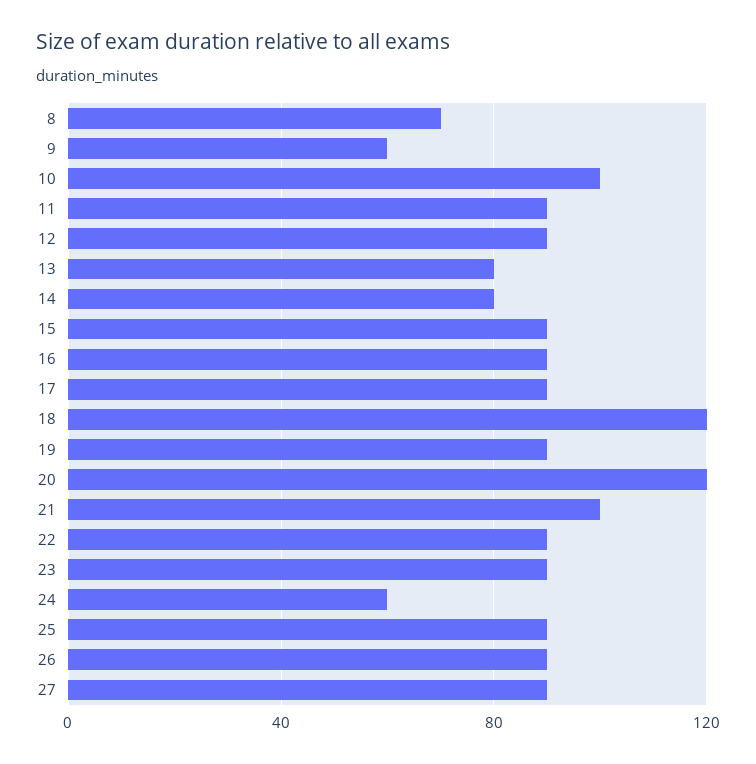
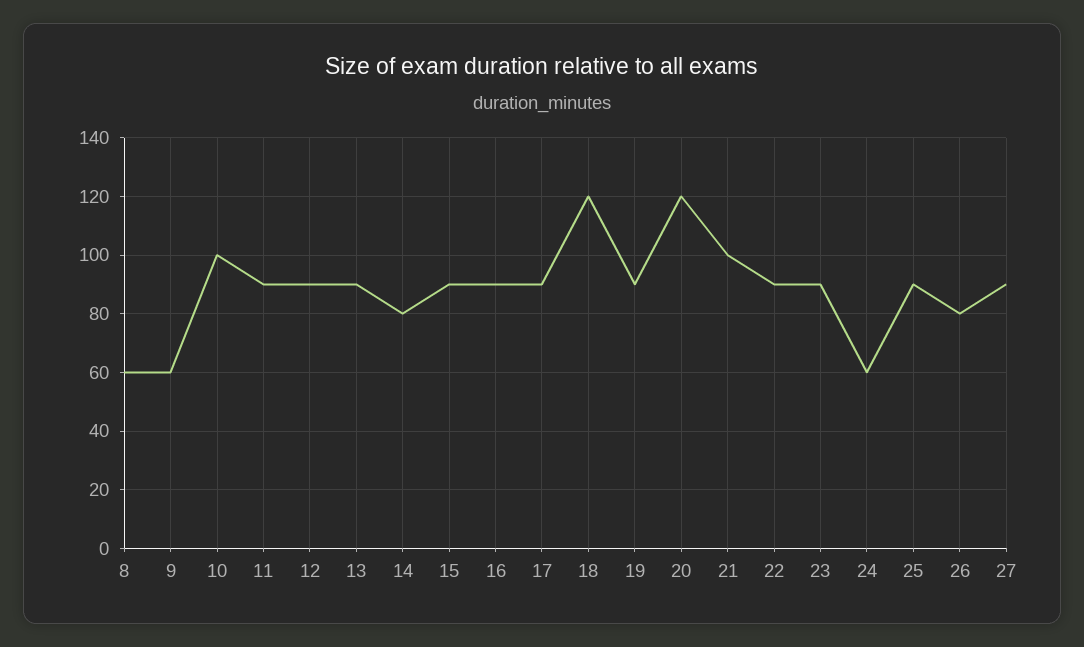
8: 70 -> 60
13: 80 -> 90
26: 90 -> 80

